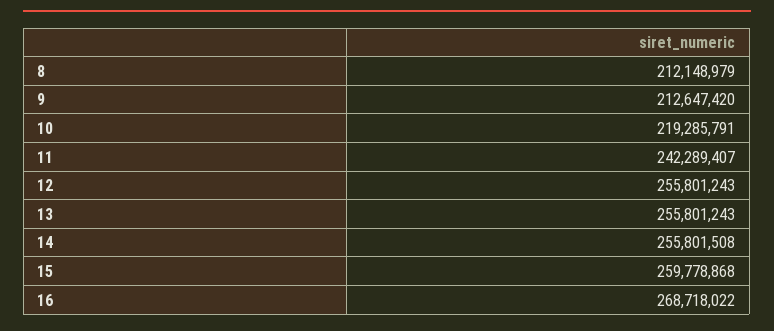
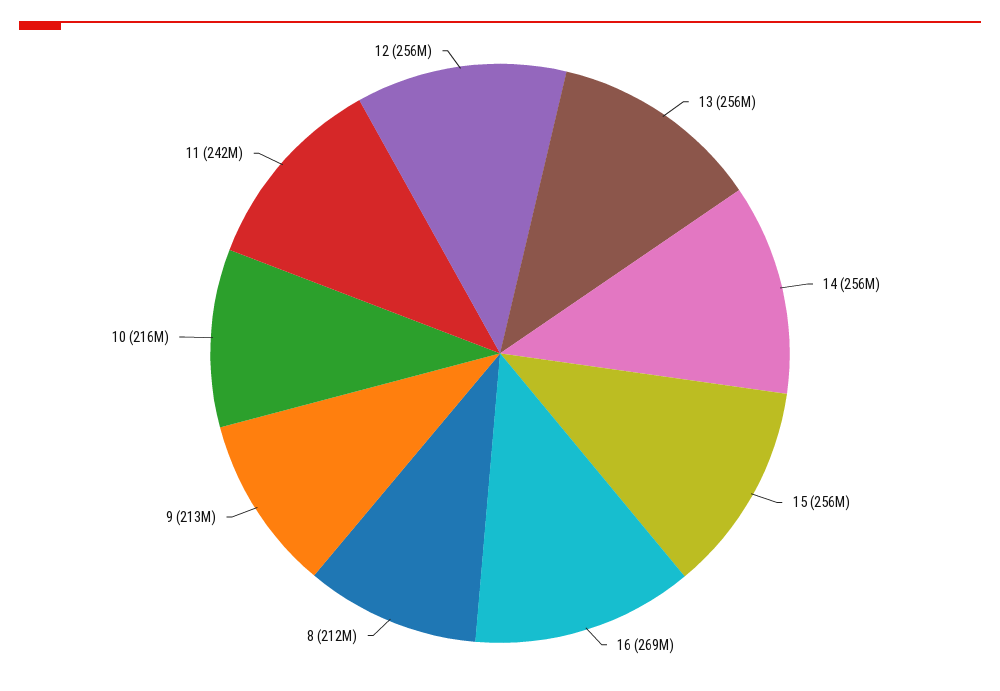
10: 219285791 -> 216000000
15: 259778868 -> 256000000

